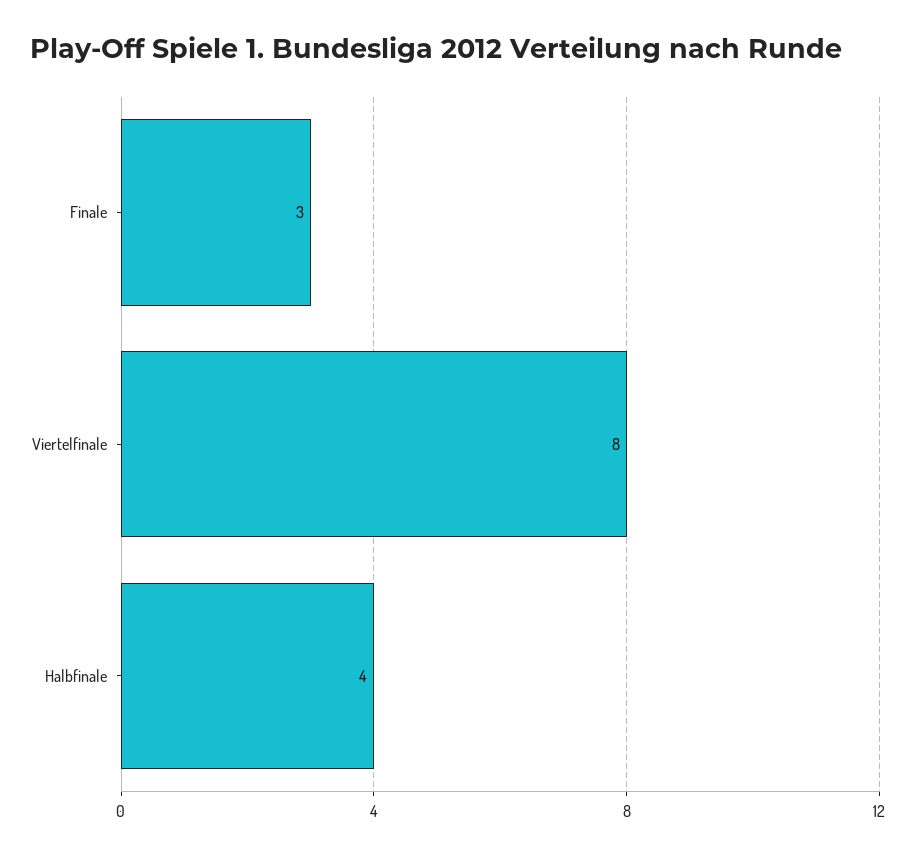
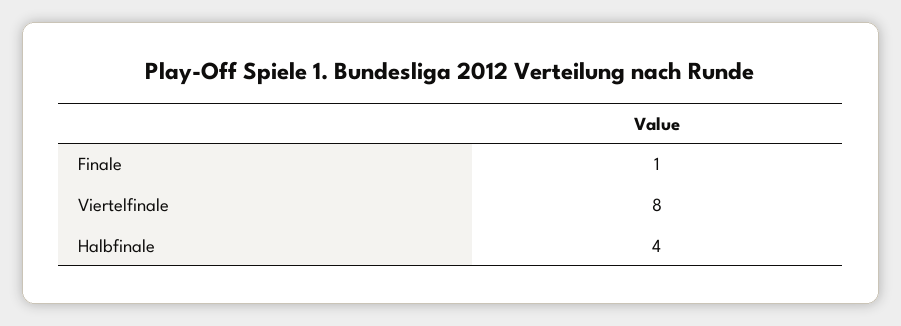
Finale: 3 -> 1

